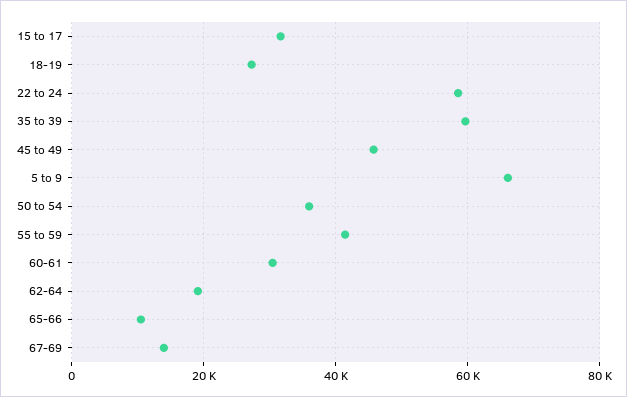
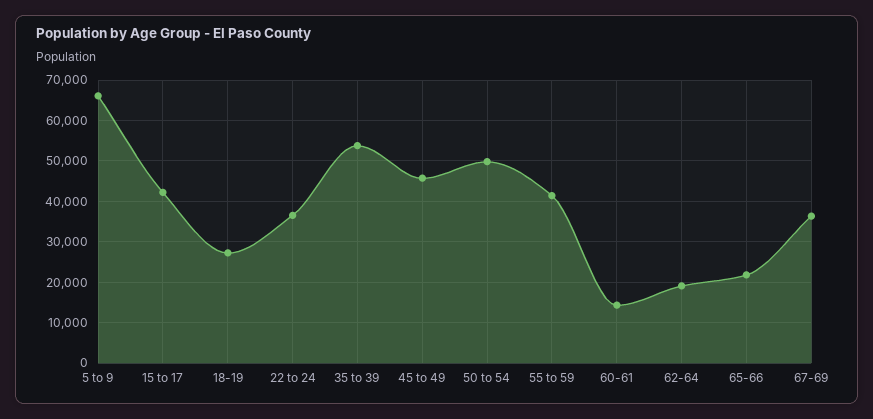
15 to 17: 32000 -> 42000
22 to 24: 58000 -> 36000
35 to 39: 60000 -> 54000
50 to 54: 36000 -> 50000
60-61: 30000 -> 14000
65-66: 10000 -> 22000
67-69: 14000 -> 36000

